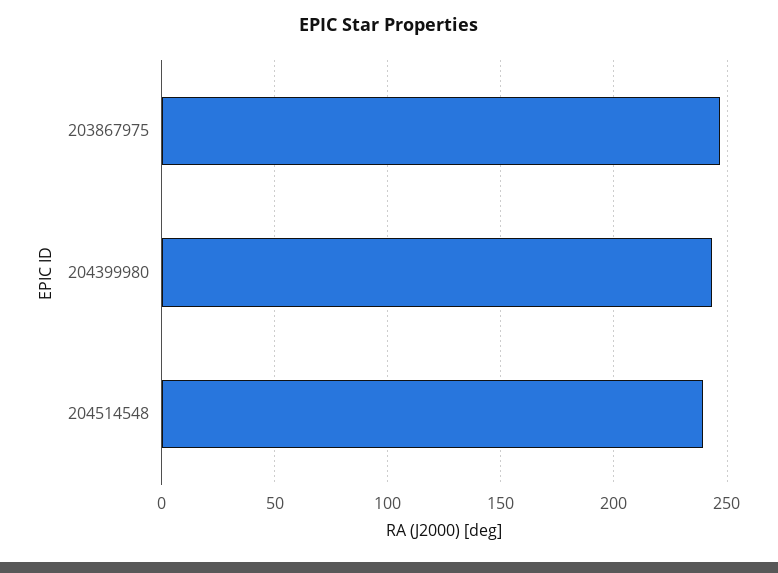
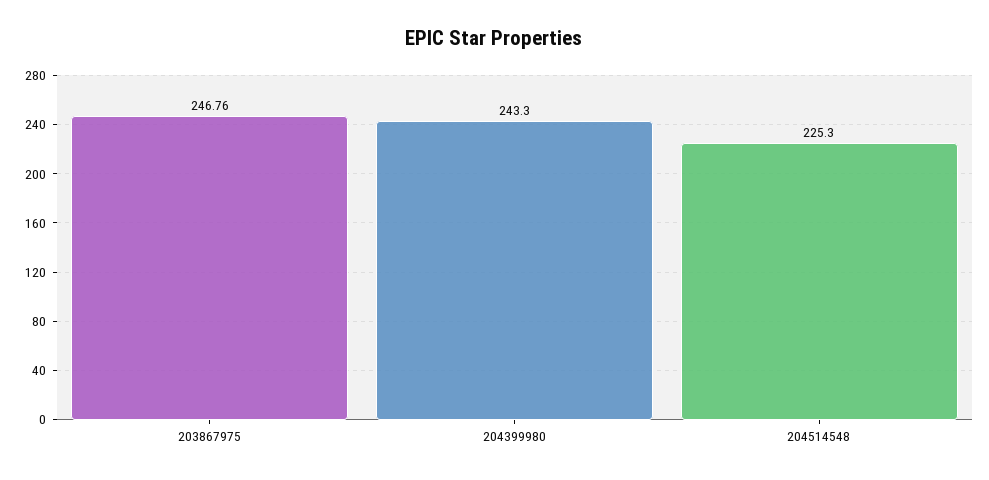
204514548: 240 -> 225.3

